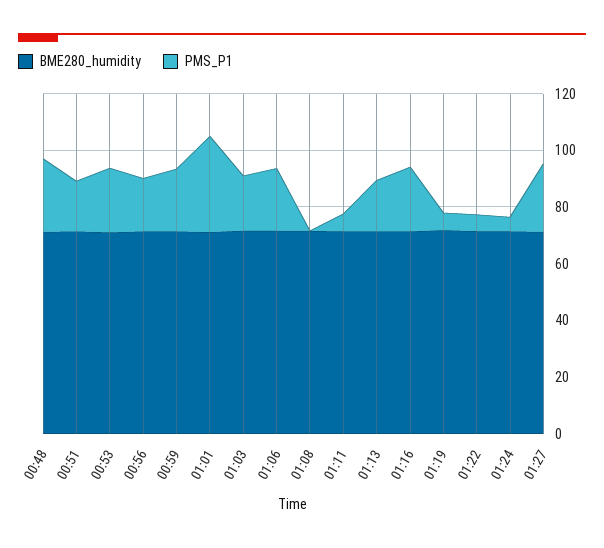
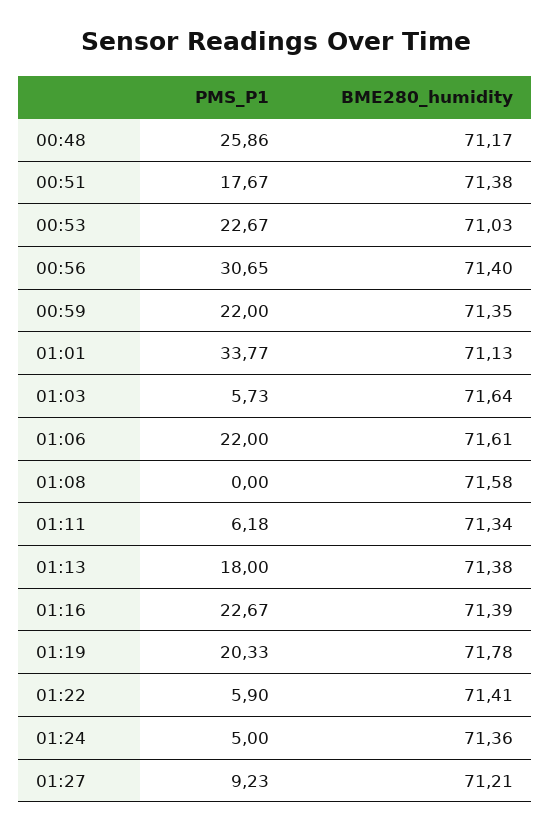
PMS_P1, 00:56: 20 -> 30.65
PMS_P1, 01:03: 20 -> 5.73
PMS_P1, 01:19: 5 -> 20.33
PMS_P1, 01:27: 25 -> 9.23

